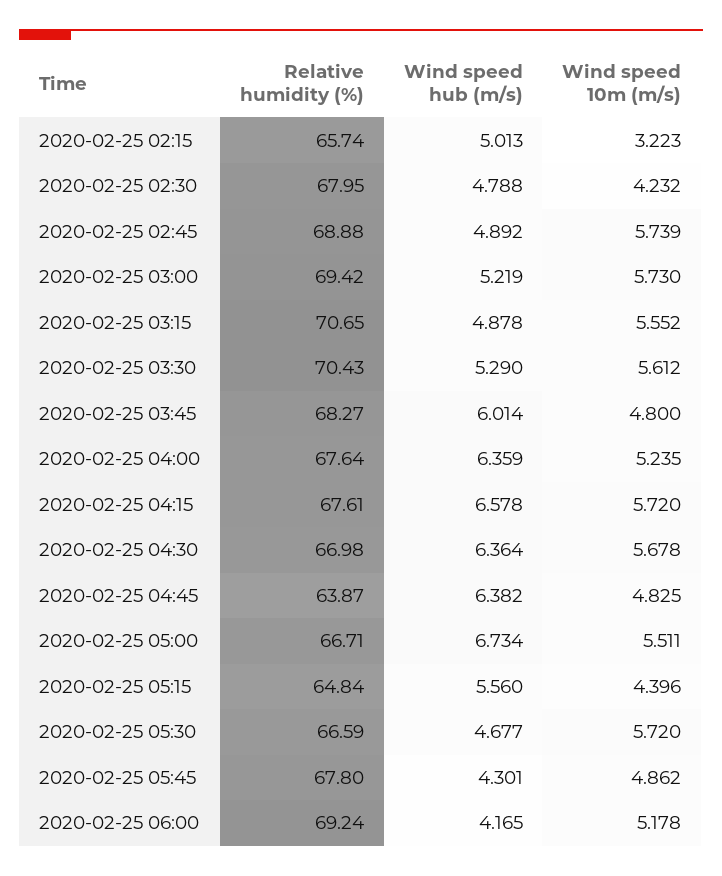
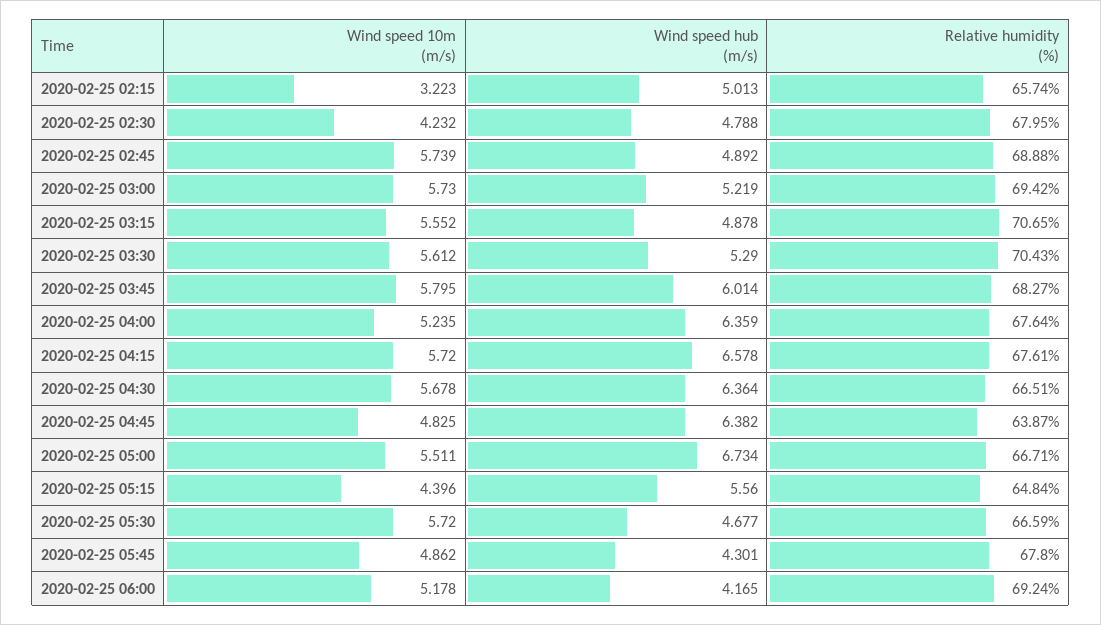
Wind speed 10m (m/s), 2020-02-25 03:45: 4.8 -> 5.795
Relative humidity (%), 2020-02-25 04:30: 66.98 -> 66.51

